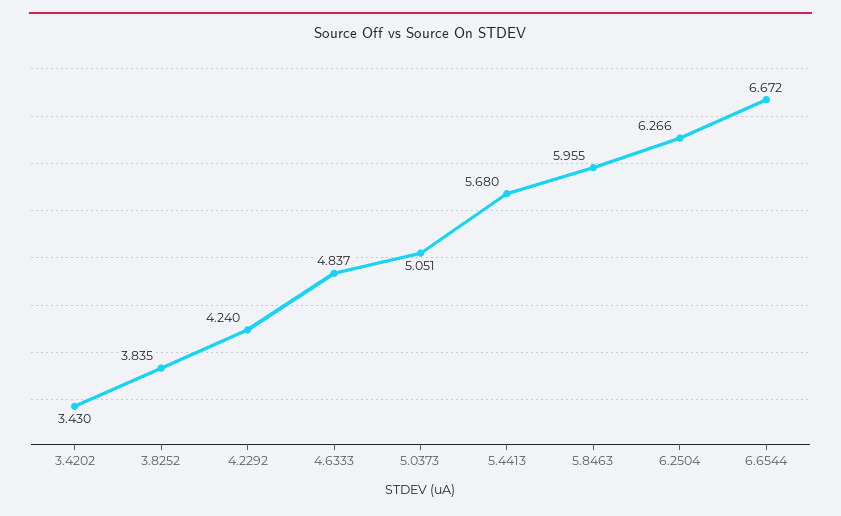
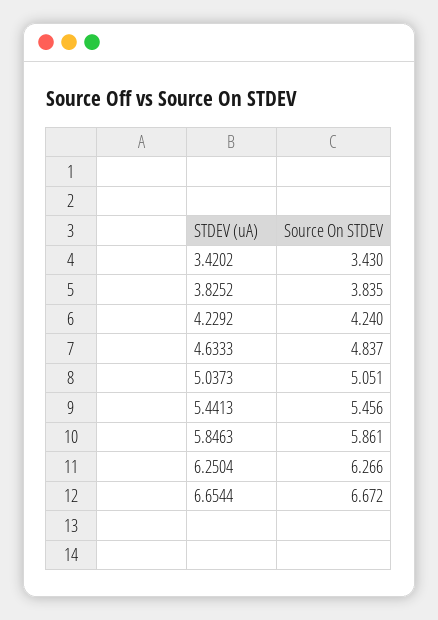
5.4413: 5.68 -> 5.456
5.8463: 5.955 -> 5.861

